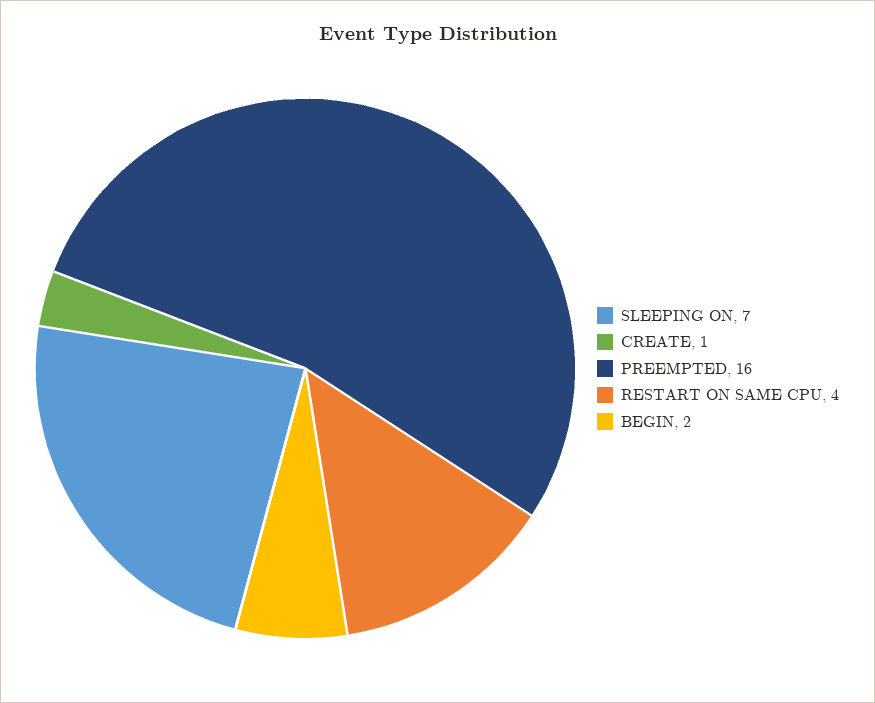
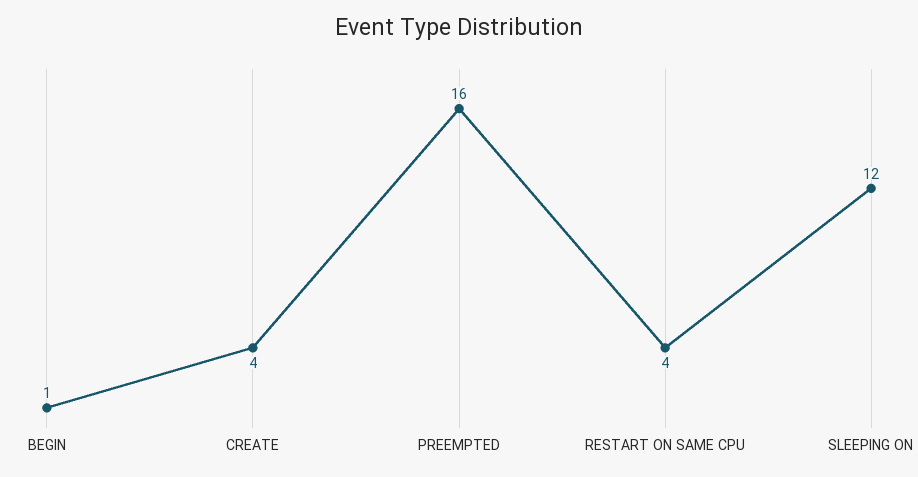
SLEEPING ON: 7 -> 12
CREATE: 1 -> 4
BEGIN: 2 -> 1

